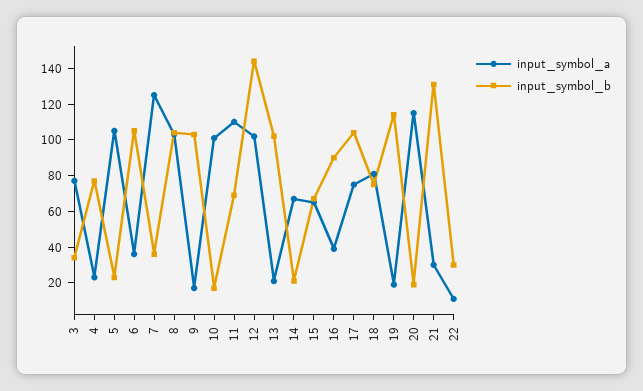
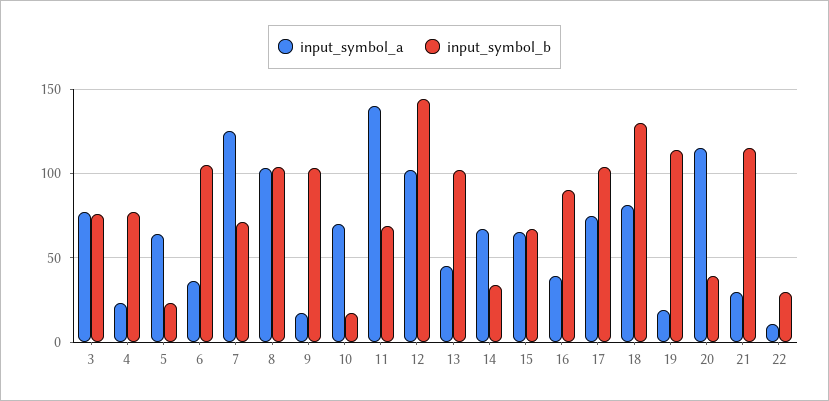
input_symbol_b, 3: 35 -> 75
input_symbol_a, 5: 105 -> 65
input_symbol_b, 7: 35 -> 70
input_symbol_a, 10: 100 -> 70
input_symbol_a, 11: 110 -> 140
input_symbol_a, 13: 20 -> 45
input_symbol_b, 14: 20 -> 35
input_symbol_b, 18: 75 -> 130
input_symbol_b, 20: 20 -> 40
input_symbol_b, 21: 130 -> 115

